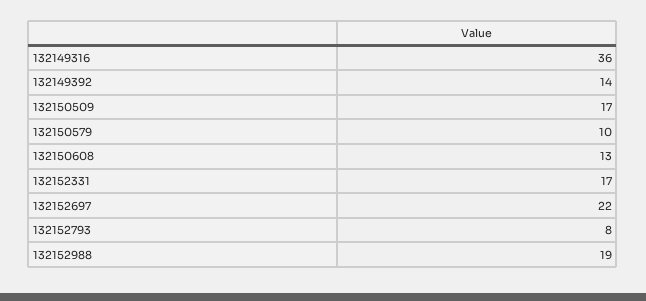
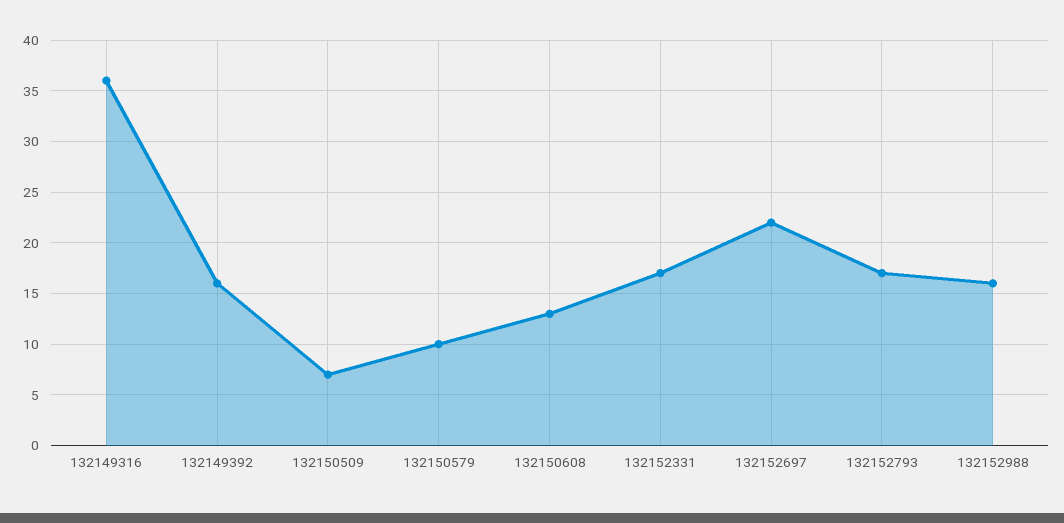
132149392: 14 -> 16
132150509: 17 -> 7
132152793: 8 -> 17
132152988: 19 -> 16

